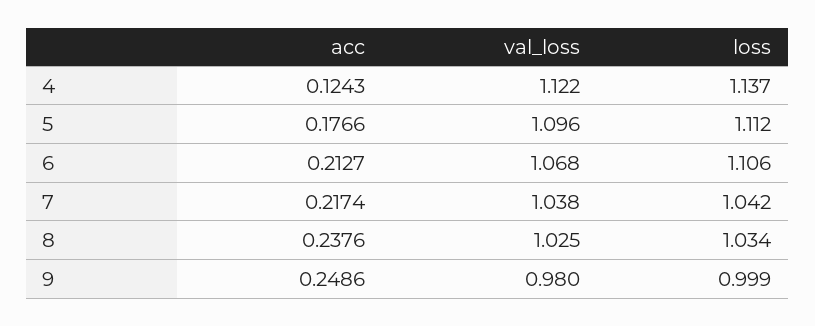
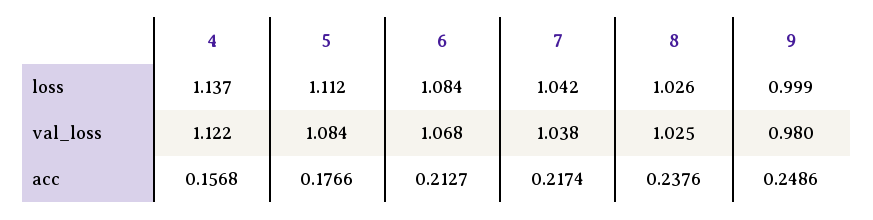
acc, 4: 0.1243 -> 0.1568
val_loss, 5: 1.096 -> 1.084
loss, 6: 1.106 -> 1.084
loss, 8: 1.034 -> 1.026

